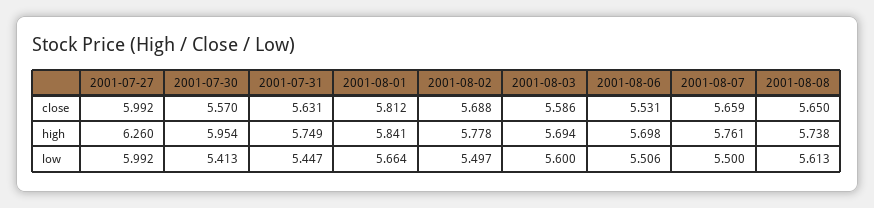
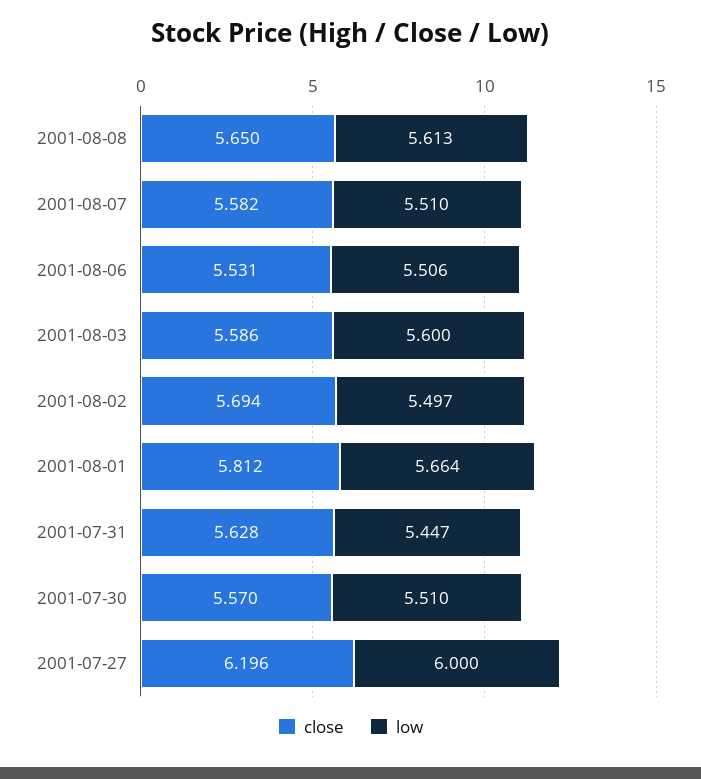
close, 2001-07-27: 5.992 -> 6.196
close, 2001-07-31: 5.631 -> 5.628
close, 2001-08-02: 5.688 -> 5.694
close, 2001-08-07: 5.659 -> 5.582
high, 2001-07-27: 6.26 -> none
high, 2001-07-30: 5.954 -> none
high, 2001-07-31: 5.749 -> none
high, 2001-08-01: 5.841 -> none
high, 2001-08-02: 5.778 -> none
high, 2001-08-03: 5.694 -> none
high, 2001-08-06: 5.698 -> none
high, 2001-08-07: 5.761 -> none
high, 2001-08-08: 5.738 -> none
low, 2001-07-27: 5.992 -> 6
low, 2001-07-30: 5.413 -> 5.51
low, 2001-08-07: 5.5 -> 5.51

